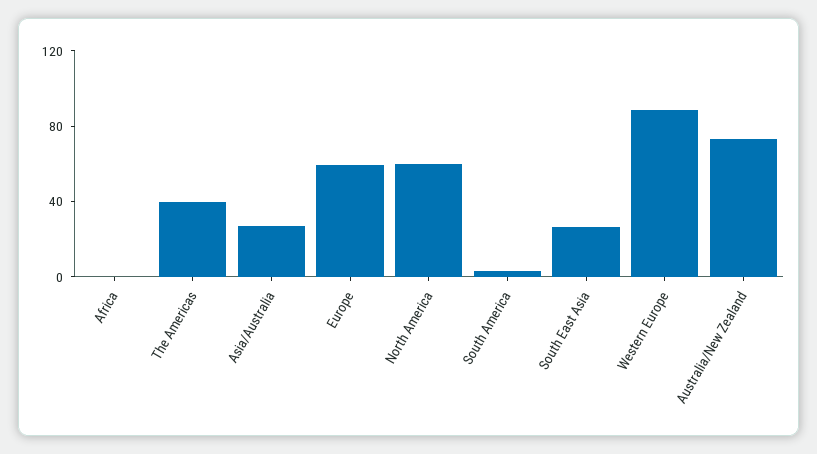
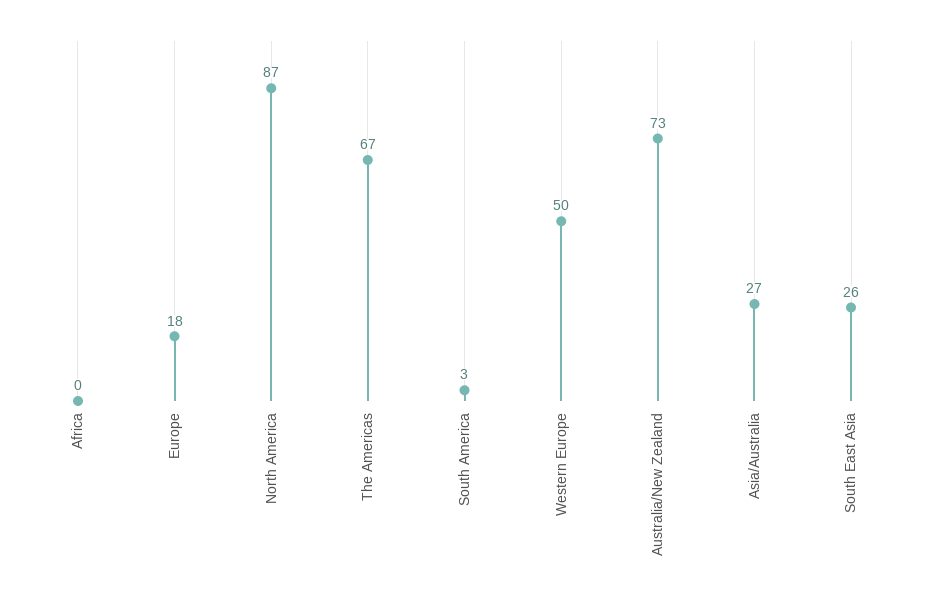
The Americas: 40 -> 67
Europe: 60 -> 18
North America: 60 -> 87
Western Europe: 90 -> 50

